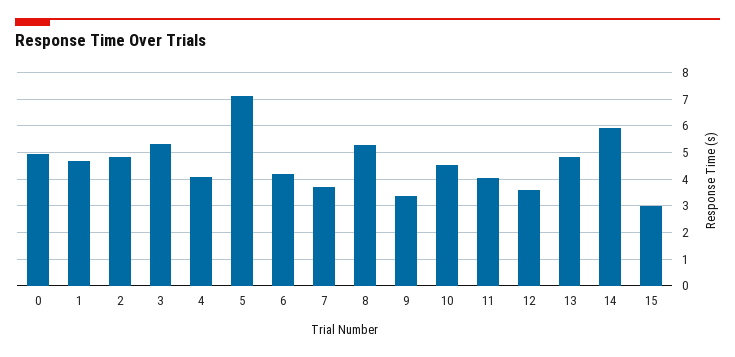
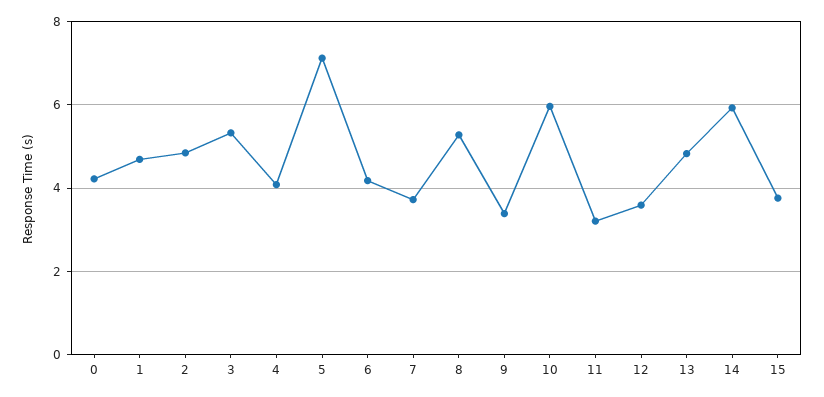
0: 5 -> 4.2
10: 4.5 -> 6
11: 4 -> 3.2
15: 3 -> 3.8

